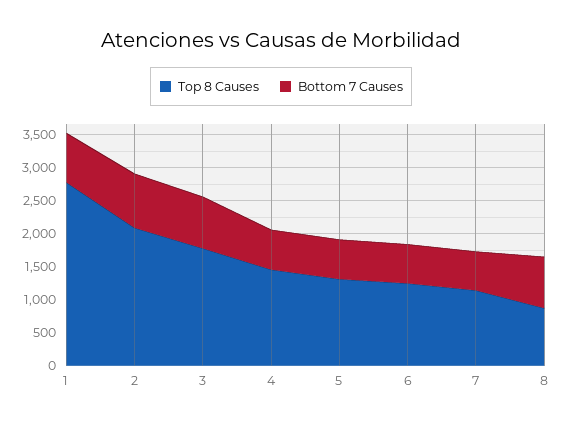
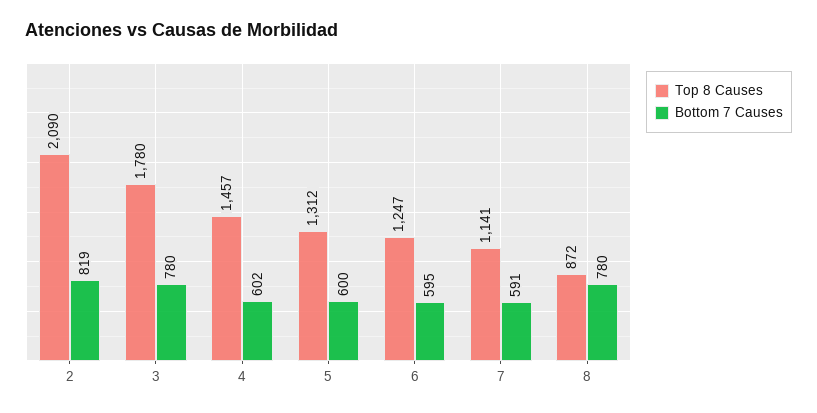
Top 8 Causes, 1: 2750 -> none
Bottom 7 Causes, 1: 750 -> none

